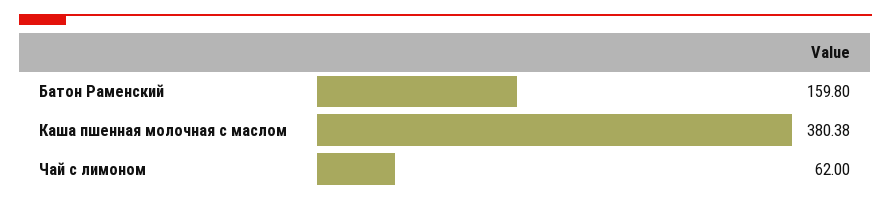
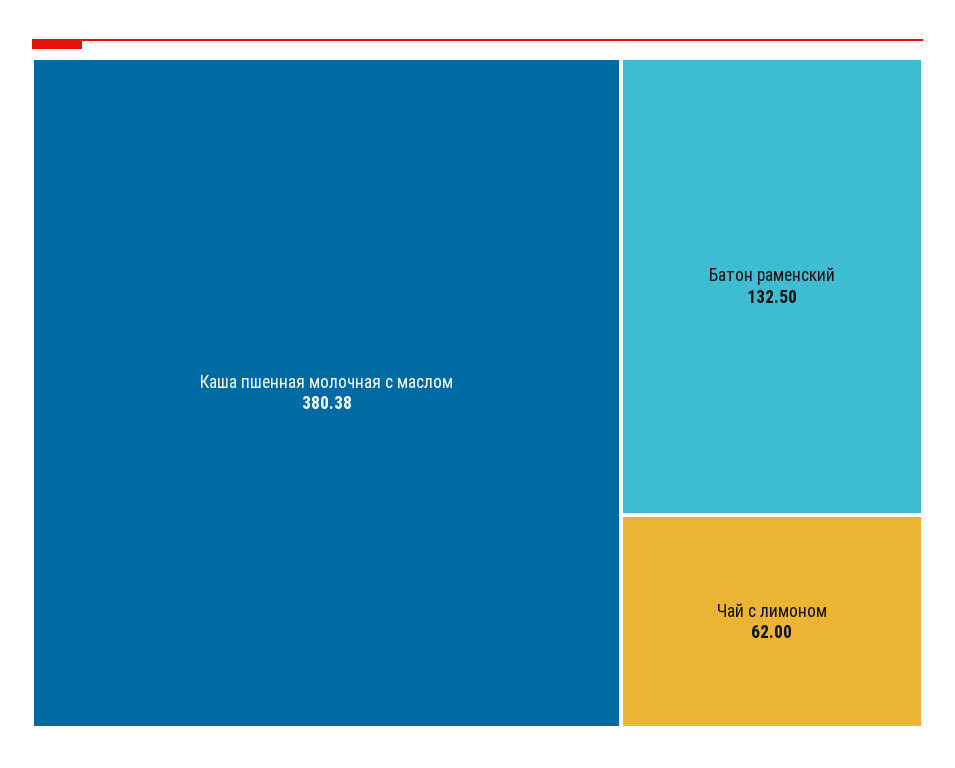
Батон Раменский: 159.8 -> 132.5

